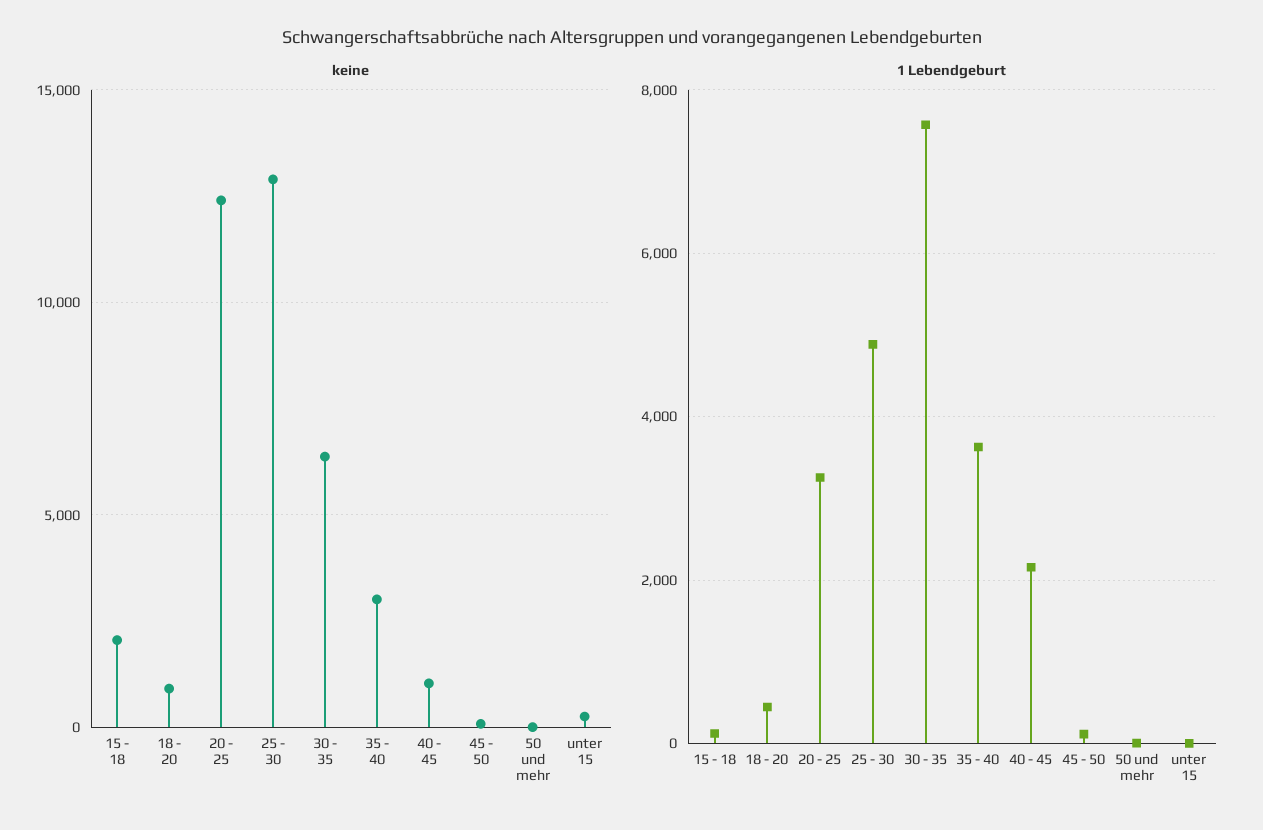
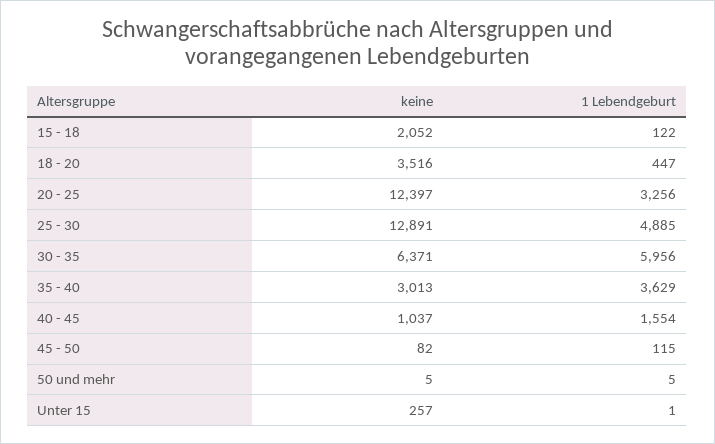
keine, 18 - 20: 1000 -> 3516
1 Lebendgeburt, 30 - 35: 7600 -> 5956
1 Lebendgeburt, 40 - 45: 2200 -> 1554

